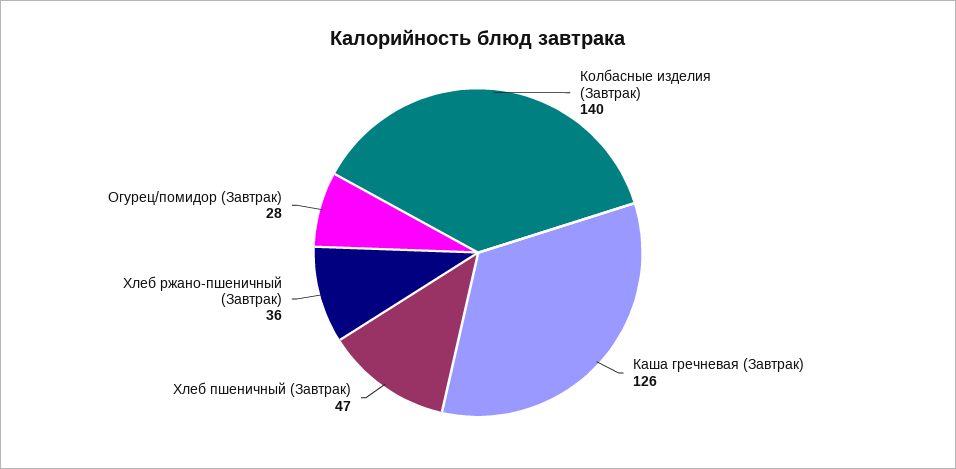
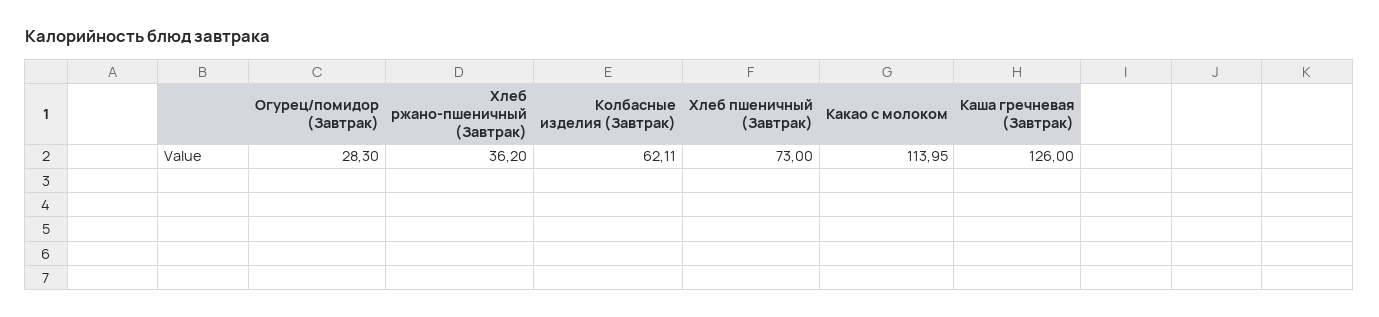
Колбасные изделия (Завтрак): 140 -> 62.11
Хлеб пшеничный (Завтрак): 47 -> 73
Какао с молоком: none -> 113.95

